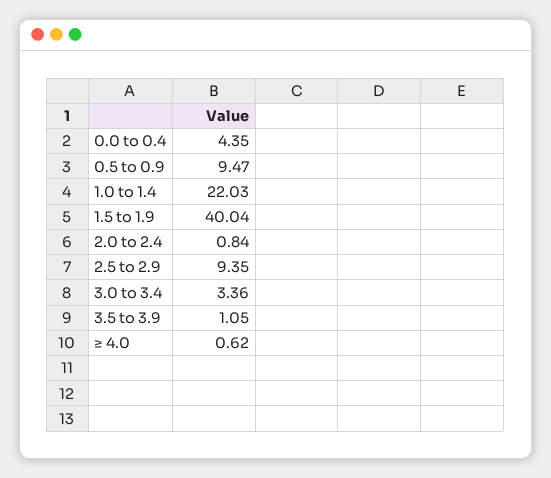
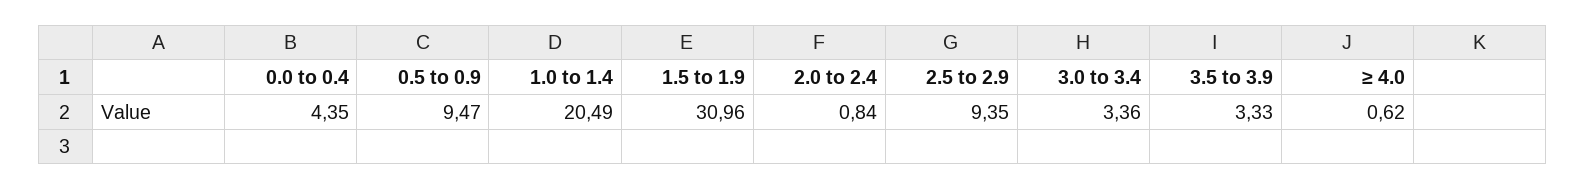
1.0 to 1.4: 22.03 -> 20.49
1.5 to 1.9: 40.04 -> 30.96
3.5 to 3.9: 1.05 -> 3.33

